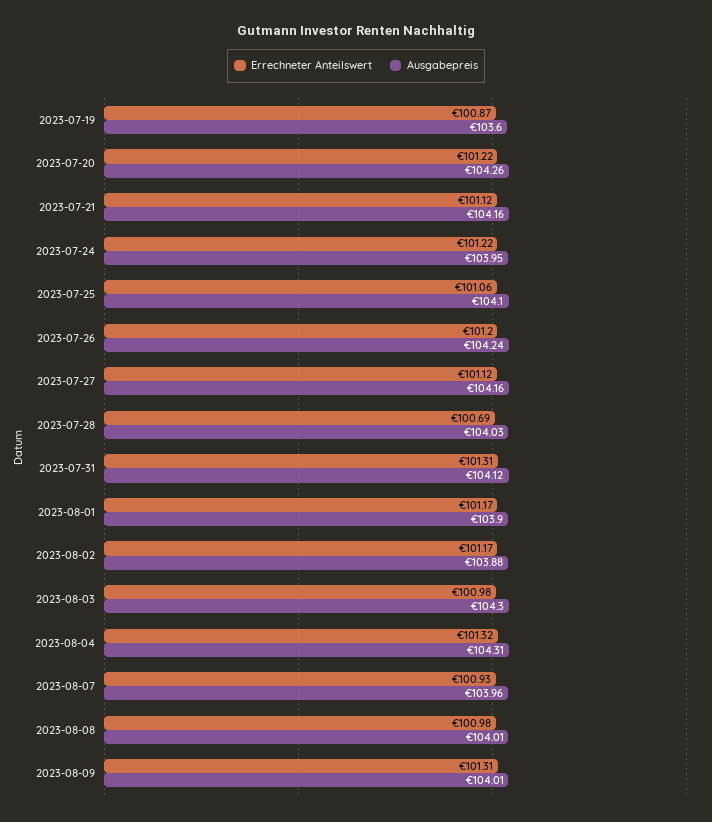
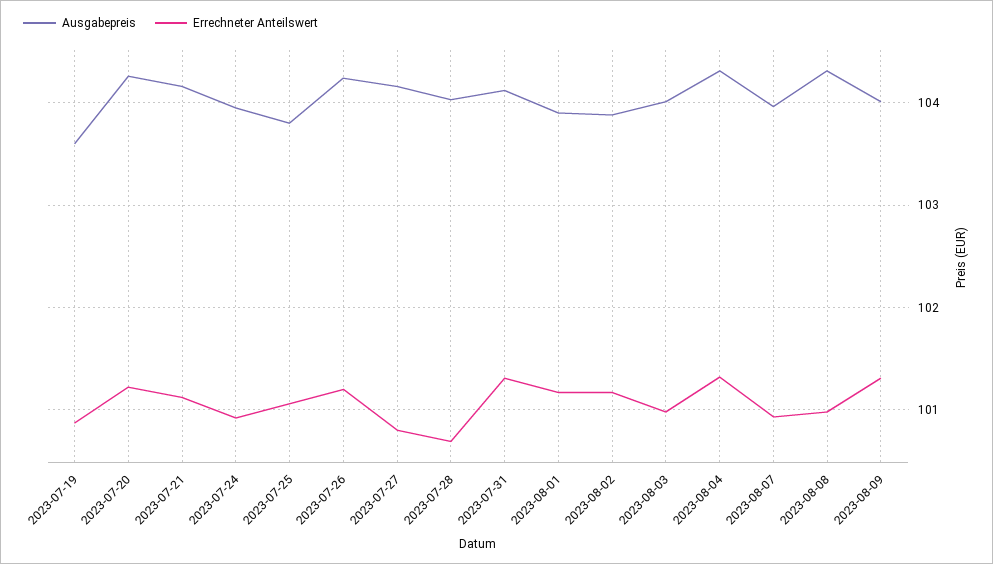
Errechneter Anteilswert, 2023-07-24: 101.22 -> 100.9
Ausgabepreis, 2023-07-25: 104.1 -> 103.8
Errechneter Anteilswert, 2023-07-27: 101.12 -> 100.8
Ausgabepreis, 2023-08-03: 104.3 -> 104
Ausgabepreis, 2023-08-08: 104.01 -> 104.3

